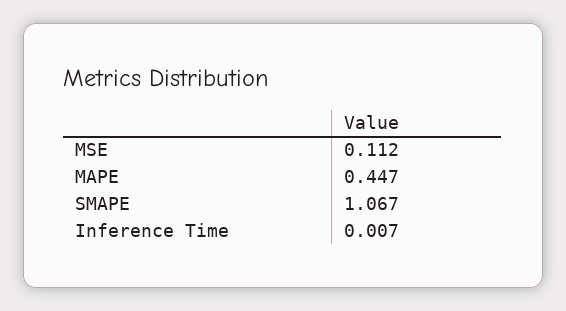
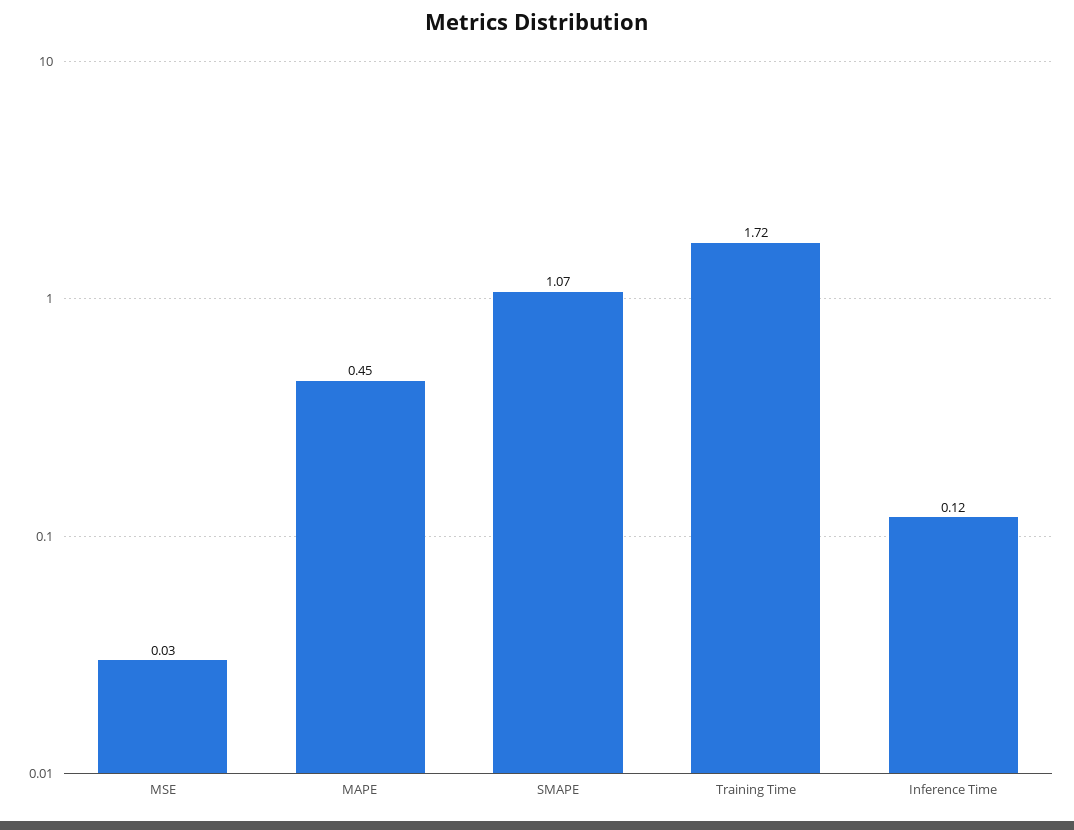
MSE: 0.112 -> 0.03
Inference Time: 0.007 -> 0.12
Training Time: none -> 1.72

